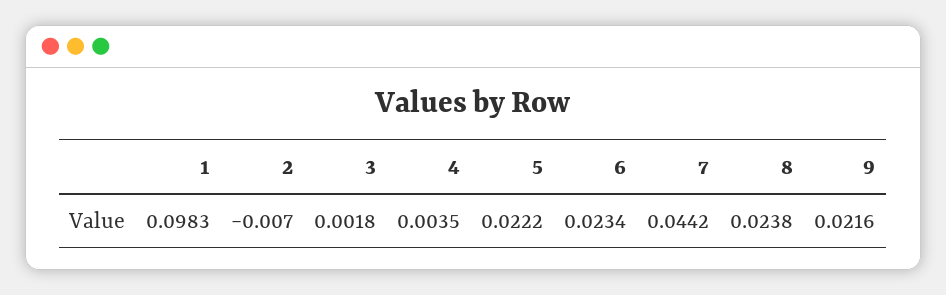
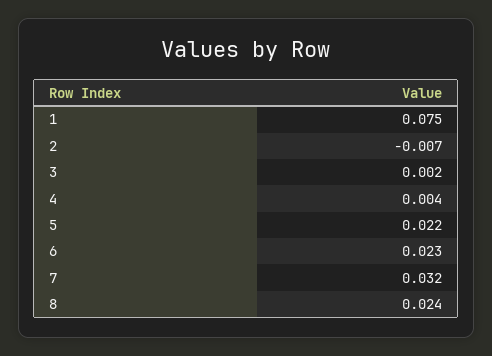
1: 0.0983 -> 0.075
7: 0.0442 -> 0.032
9: 0.0216 -> none

